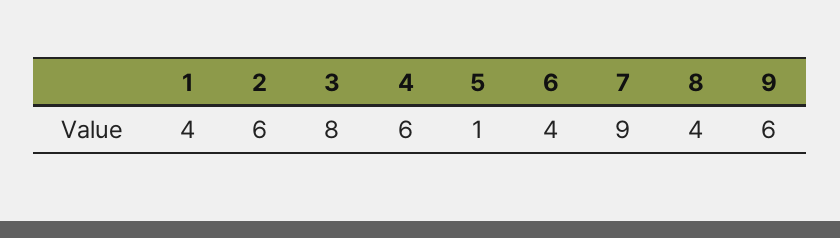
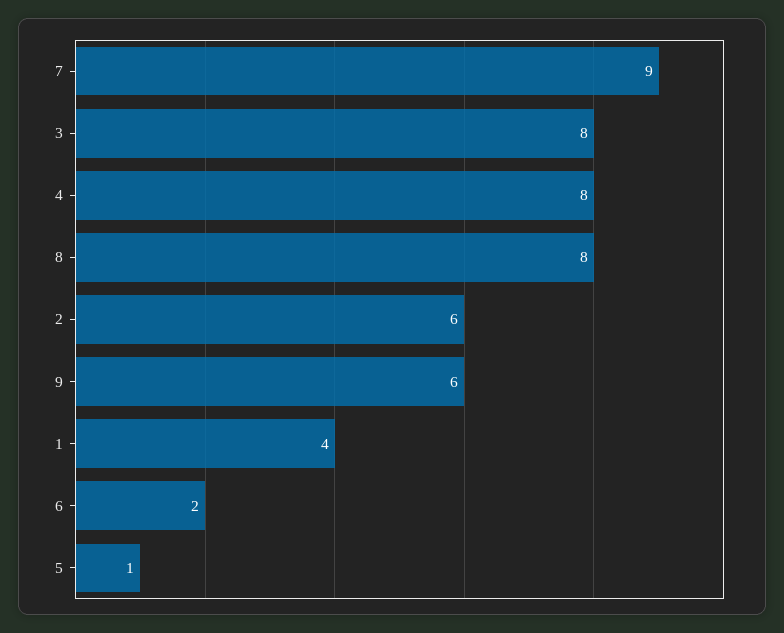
4: 6 -> 8
6: 4 -> 2
8: 4 -> 8

